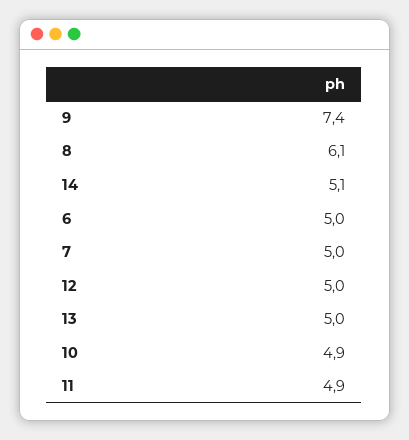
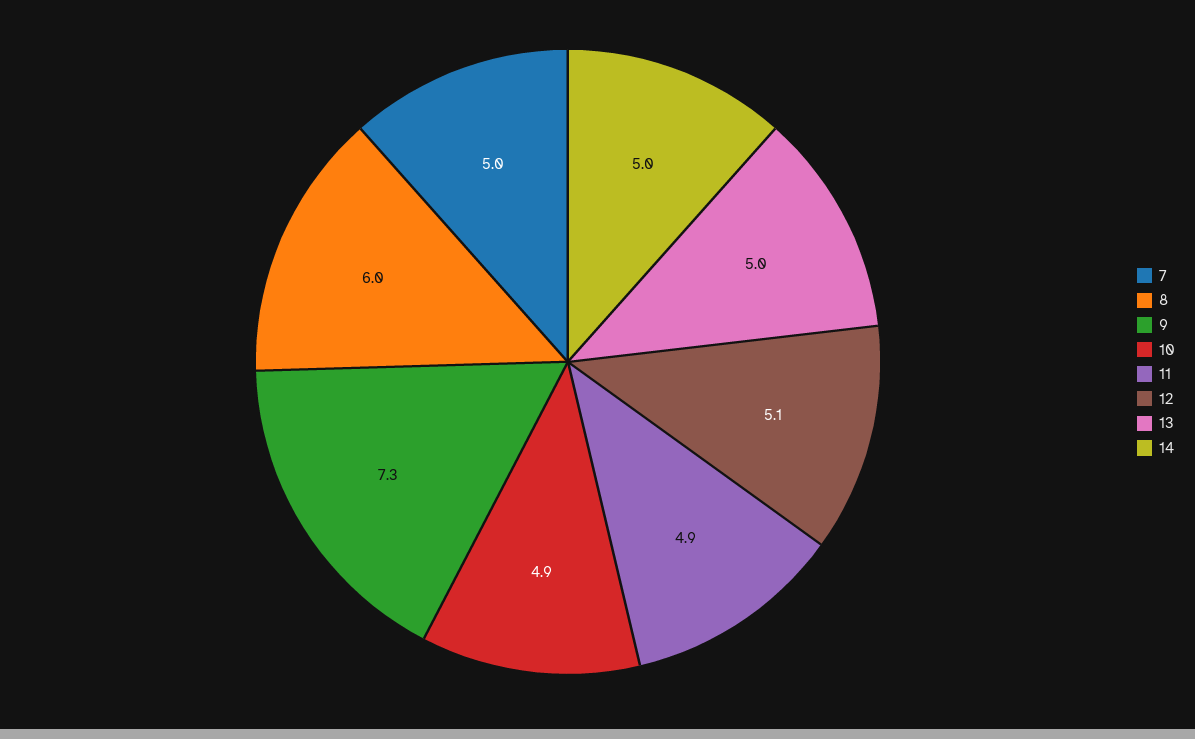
9: 7.4 -> 7.3
8: 6.1 -> 6
14: 5.1 -> 5
6: 5 -> none
12: 5 -> 5.1

